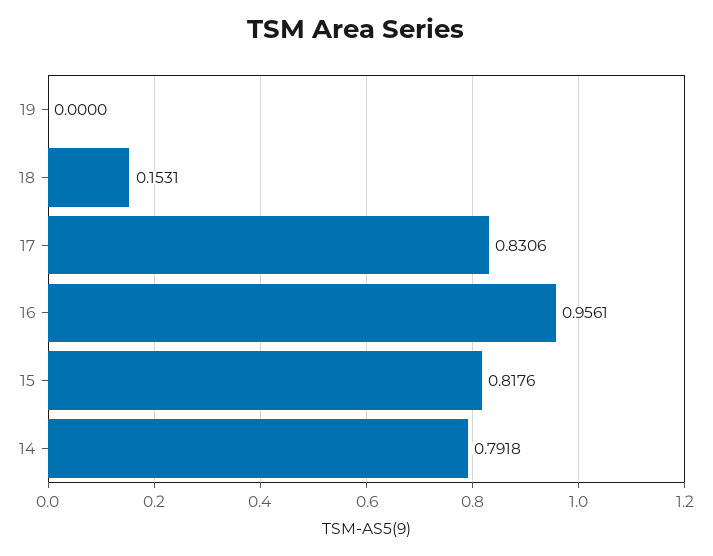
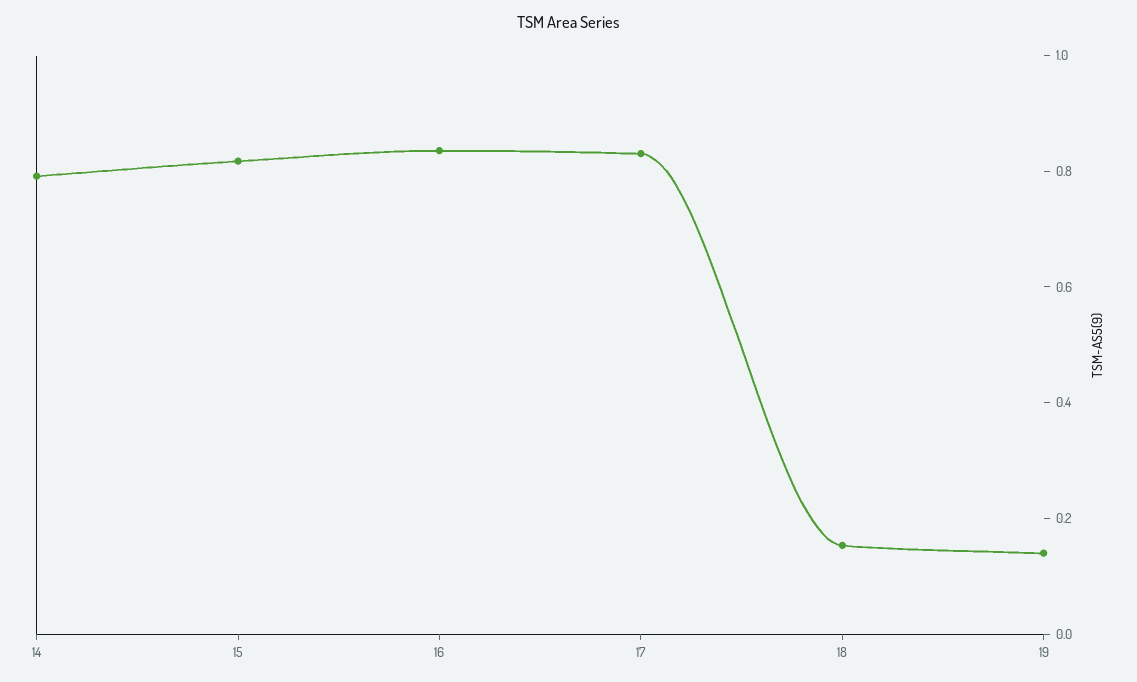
19: 0 -> 0.15
16: 0.9561 -> 0.85

